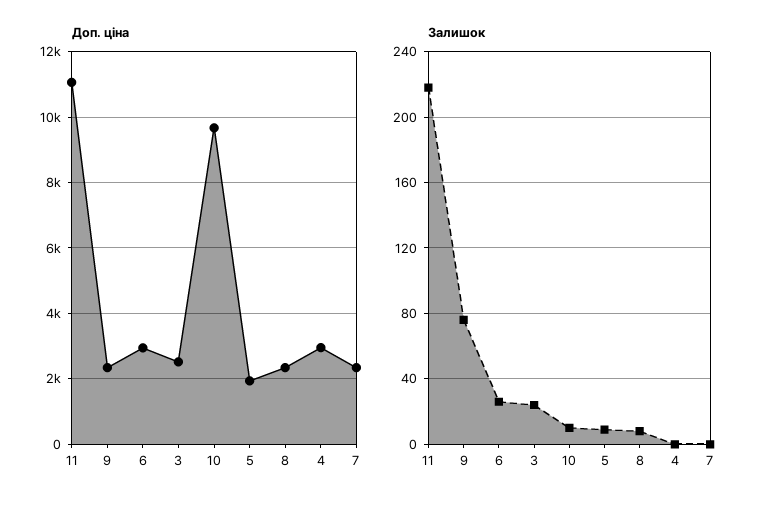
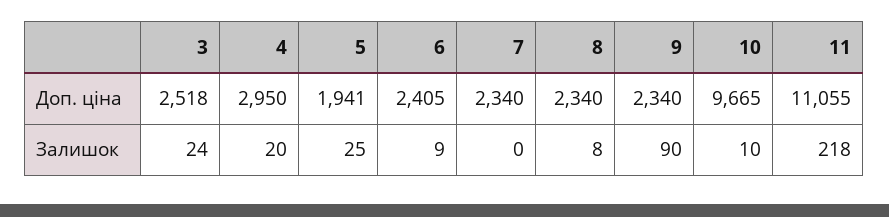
Доп. ціна, 6: 3000 -> 2405
Залишок, 9: 75 -> 90
Залишок, 6: 25 -> 9
Залишок, 5: 10 -> 25
Залишок, 4: 0 -> 20

